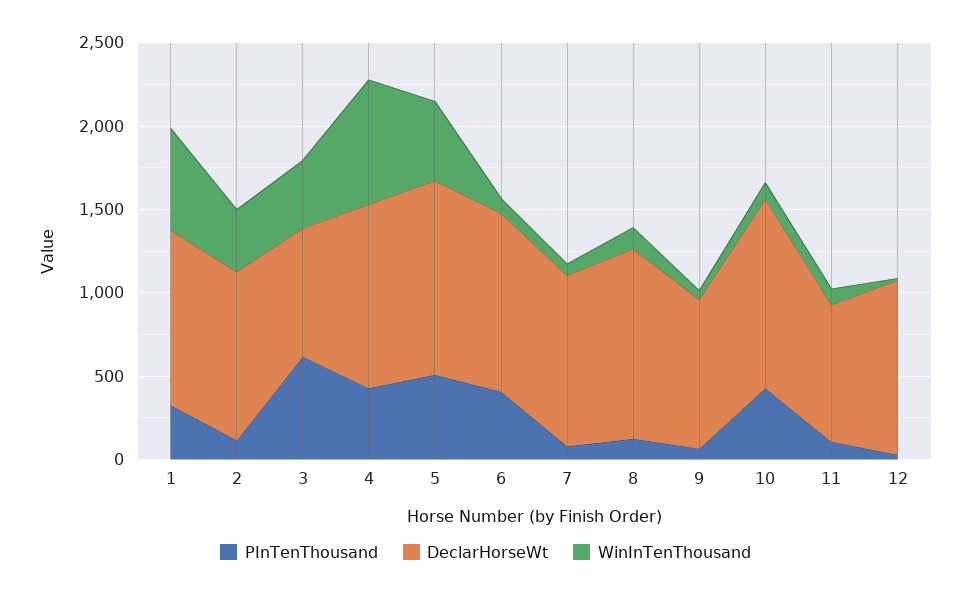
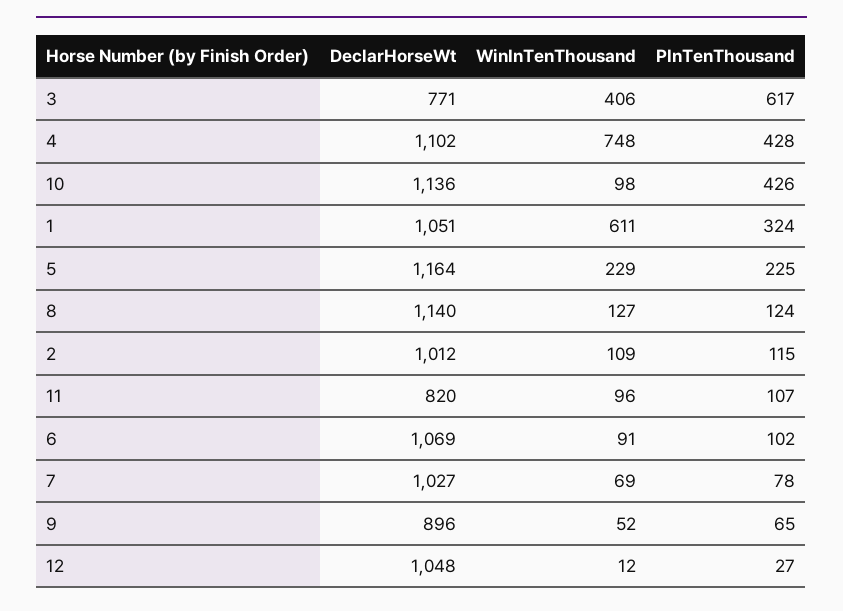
WinInTenThousand, 2: 400 -> 109
PInTenThousand, 5: 500 -> 225
WinInTenThousand, 5: 500 -> 229
PInTenThousand, 6: 400 -> 102

